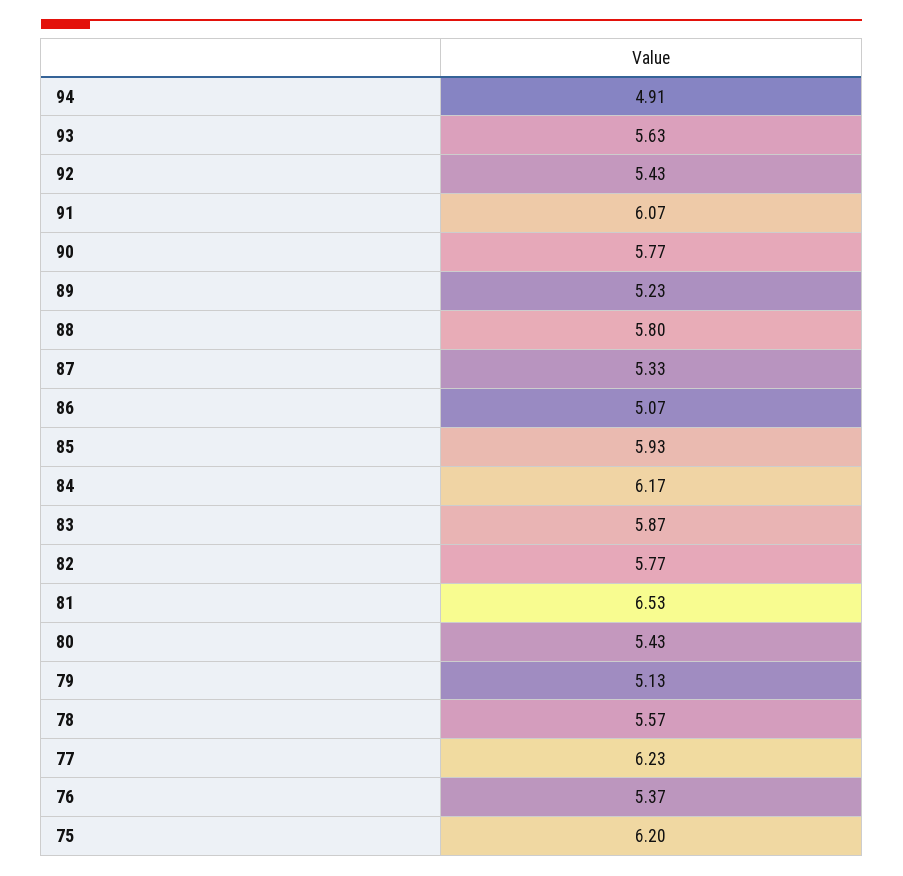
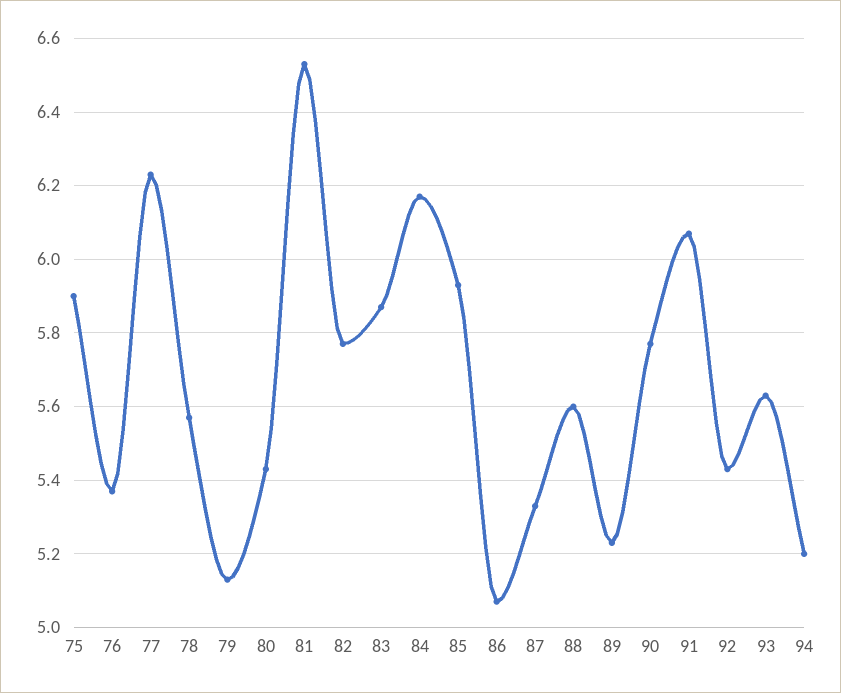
94: 4.91 -> 5.2
88: 5.8 -> 5.6
75: 6.2 -> 5.9

